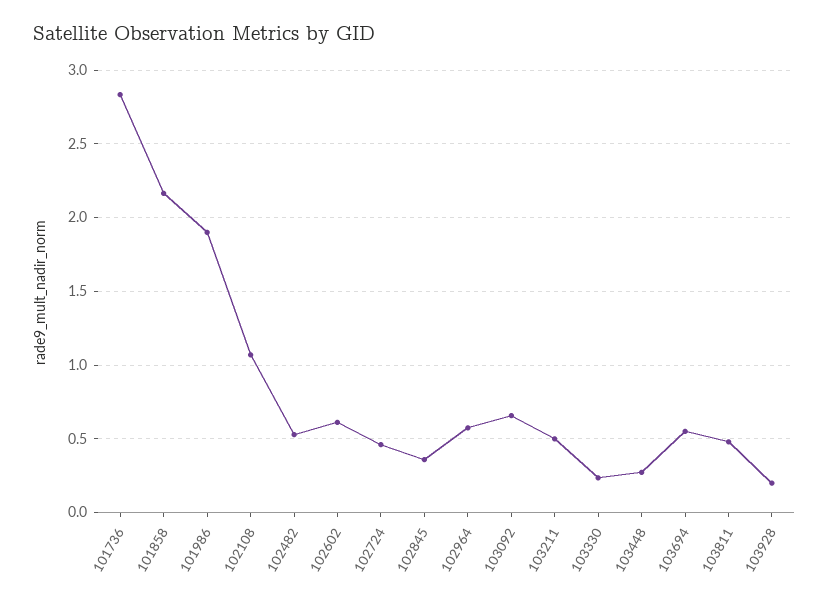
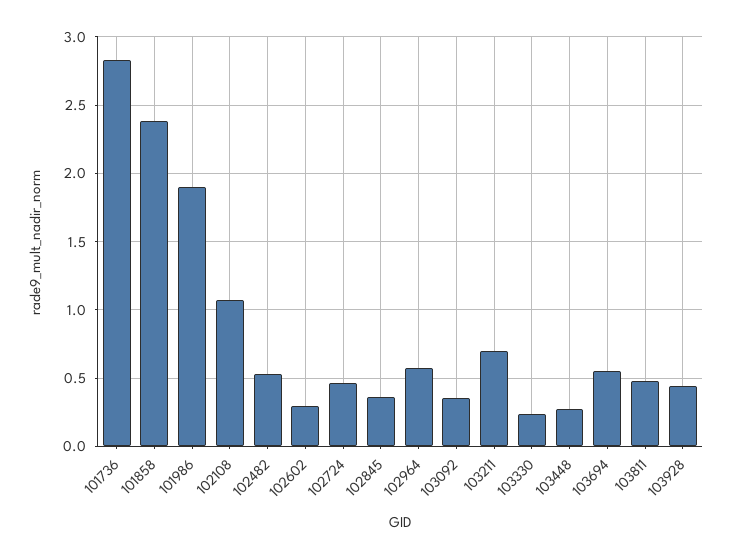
101858: 2.15 -> 2.4
102602: 0.6 -> 0.3
103092: 0.65 -> 0.35
103211: 0.5 -> 0.7
103928: 0.2 -> 0.45

